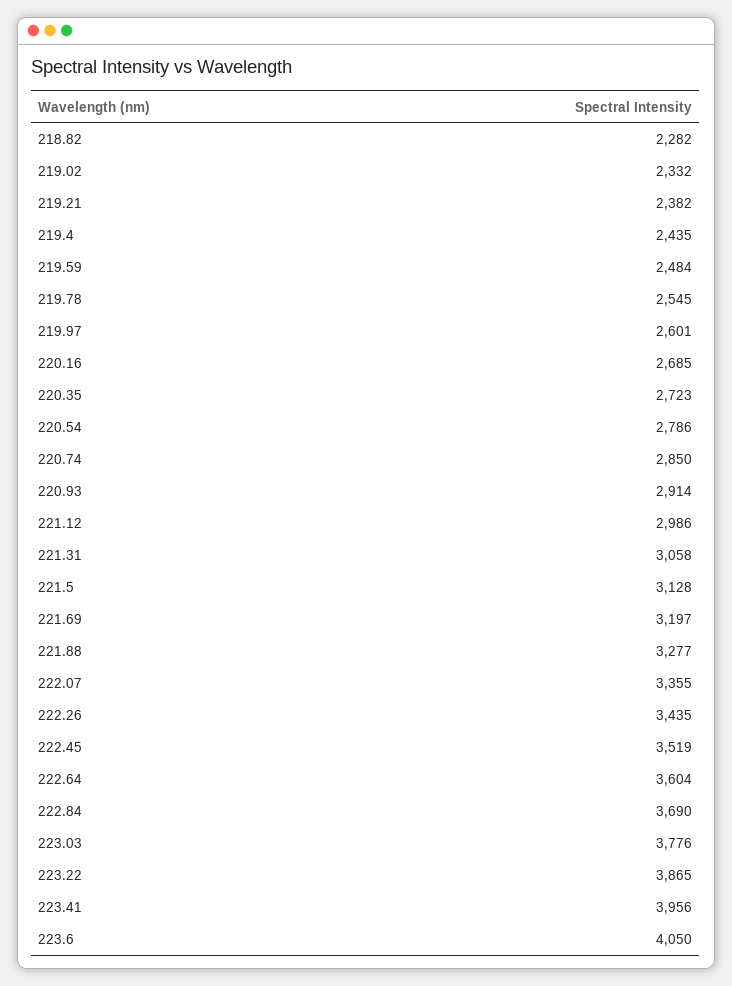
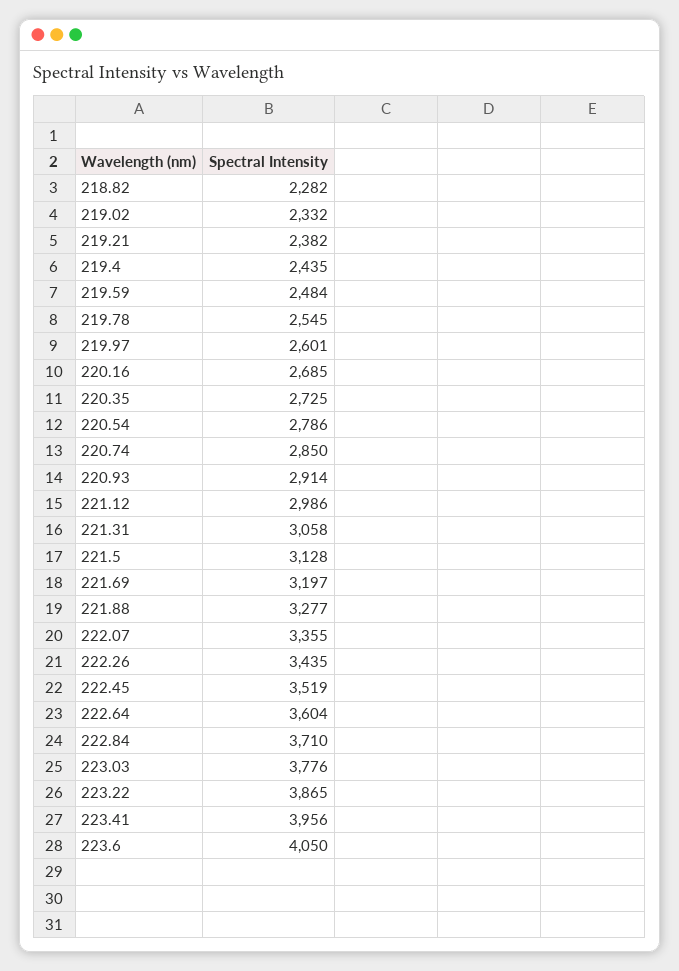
220.35: 2723 -> 2725
222.84: 3690 -> 3710

